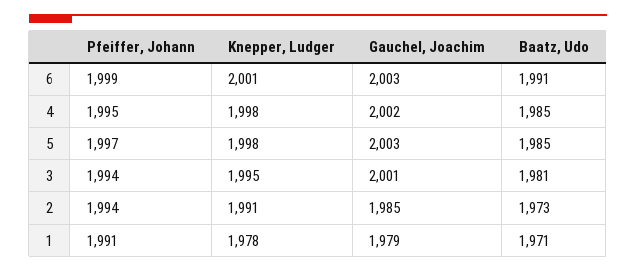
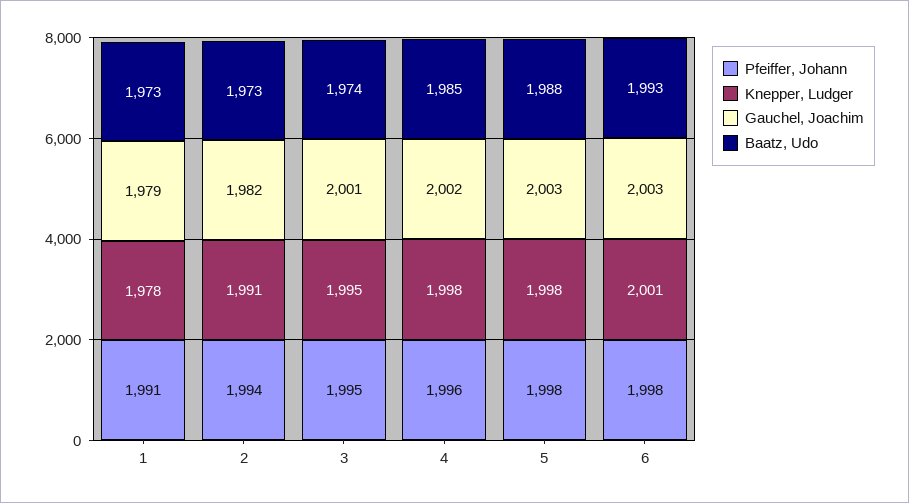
Pfeiffer, Johann, 6: 1999 -> 1998
Baatz, Udo, 6: 1991 -> 1993
Pfeiffer, Johann, 4: 1995 -> 1996
Pfeiffer, Johann, 5: 1997 -> 1998
Baatz, Udo, 5: 1985 -> 1988
Pfeiffer, Johann, 3: 1994 -> 1995
Baatz, Udo, 3: 1981 -> 1974
Gauchel, Joachim, 2: 1985 -> 1982
Baatz, Udo, 1: 1971 -> 1973

